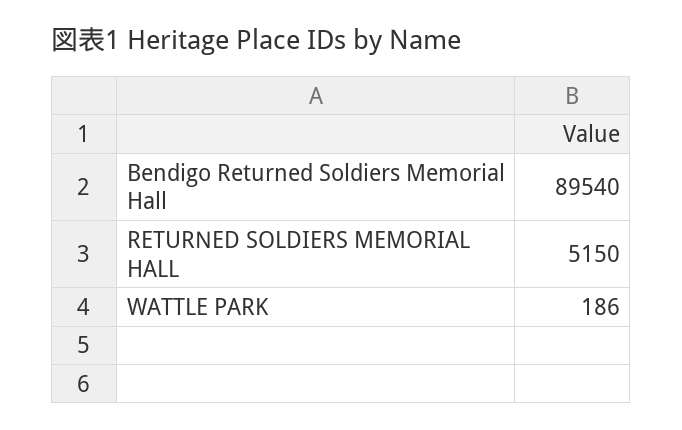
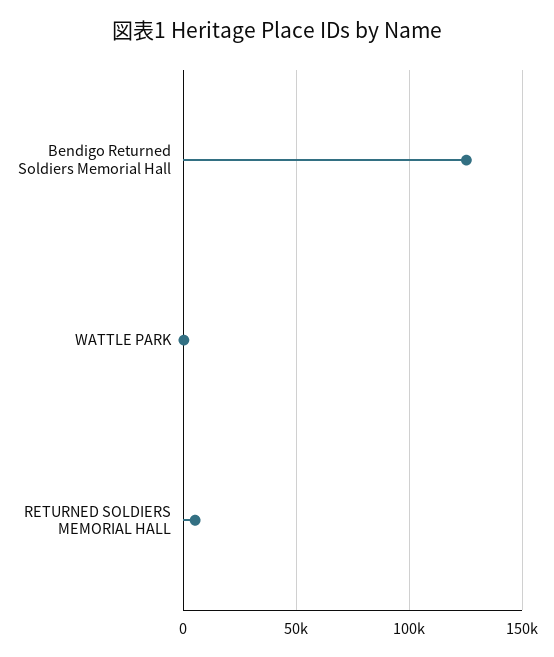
Bendigo Returned Soldiers Memorial Hall: 89540 -> 125000

